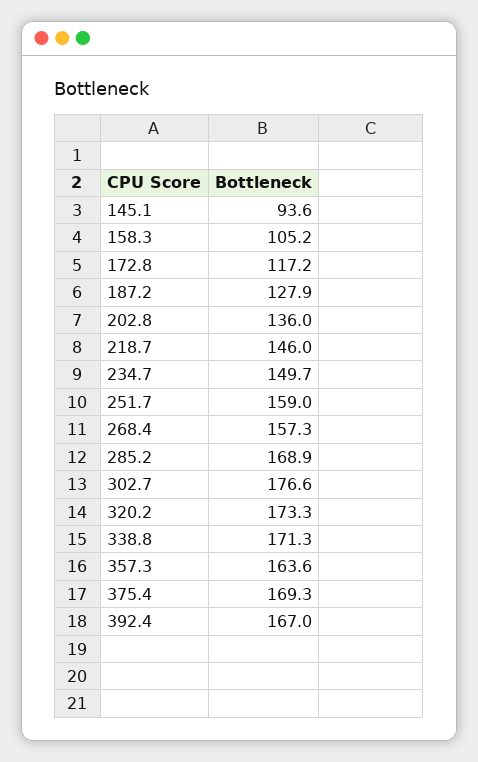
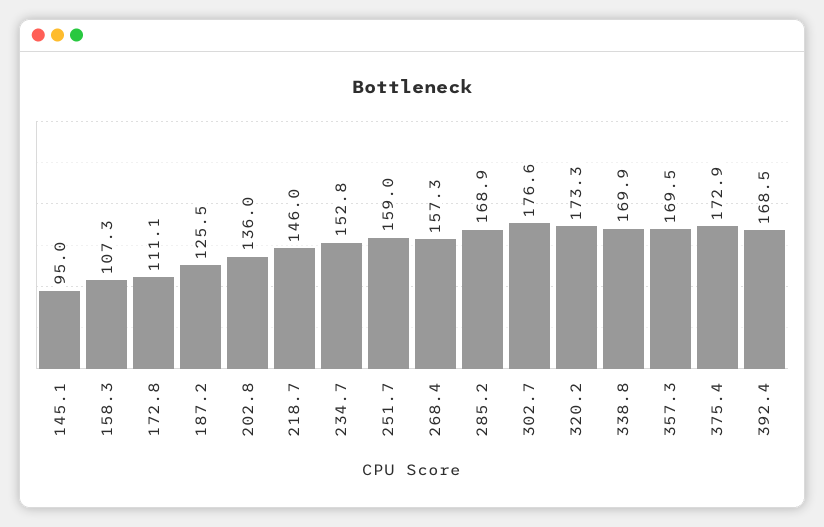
145.1: 93.6 -> 95
158.3: 105.2 -> 107.3
172.8: 117.2 -> 111.1
187.2: 127.9 -> 125.5
234.7: 149.7 -> 152.8
338.8: 171.3 -> 169.9
357.3: 163.6 -> 169.5
375.4: 169.3 -> 172.9
392.4: 167 -> 168.5

